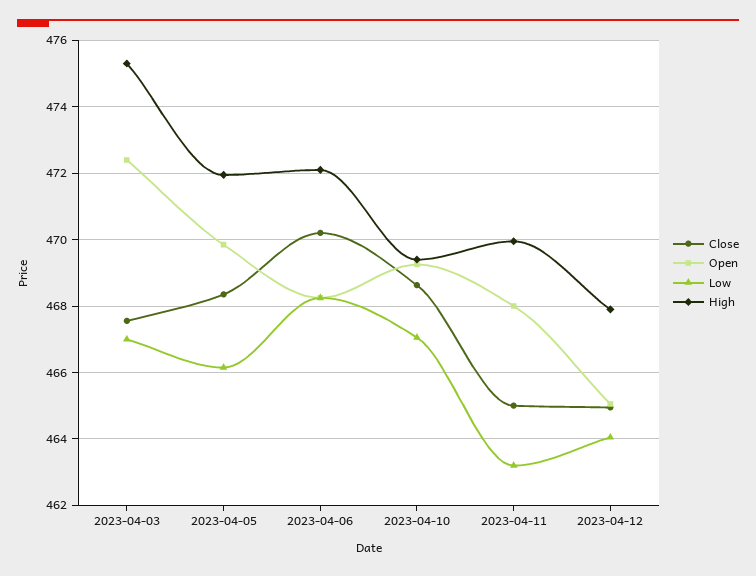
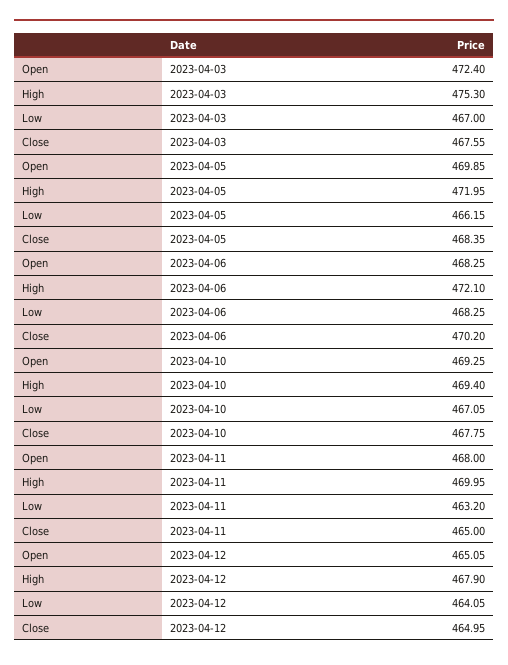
Close, 2023-04-10: 468.6 -> 467.75

